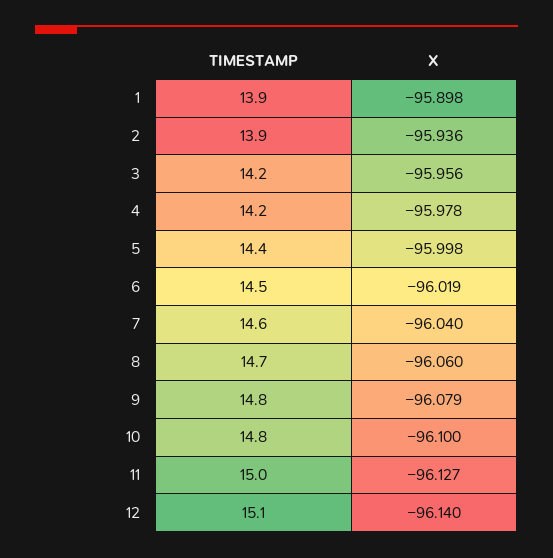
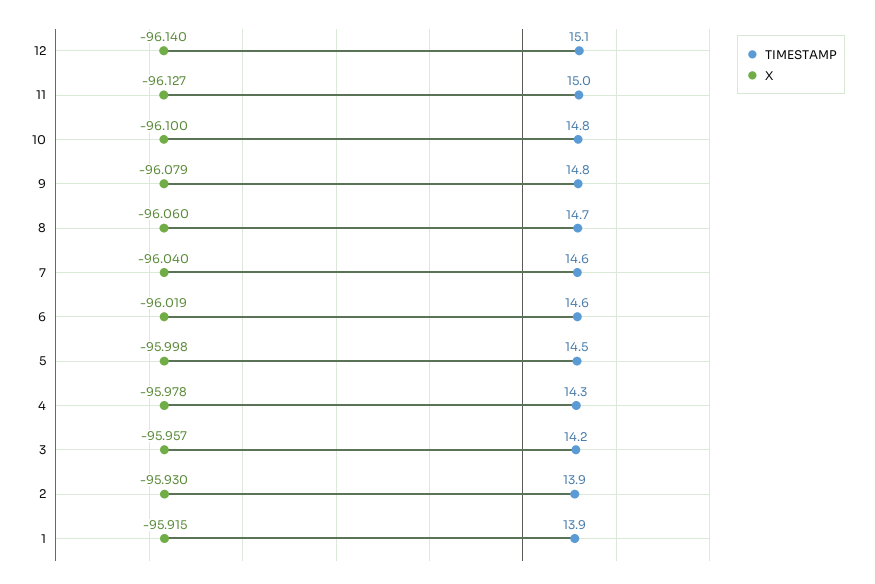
X, 1: -95.898 -> -95.915
X, 2: -95.936 -> -95.93
X, 3: -95.956 -> -95.957
TIMESTAMP, 4: 14.2 -> 14.3
TIMESTAMP, 5: 14.4 -> 14.5
TIMESTAMP, 6: 14.5 -> 14.6

